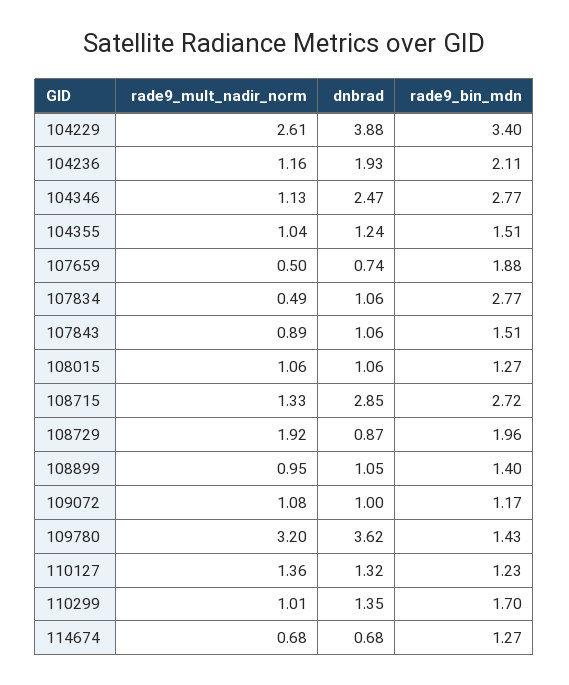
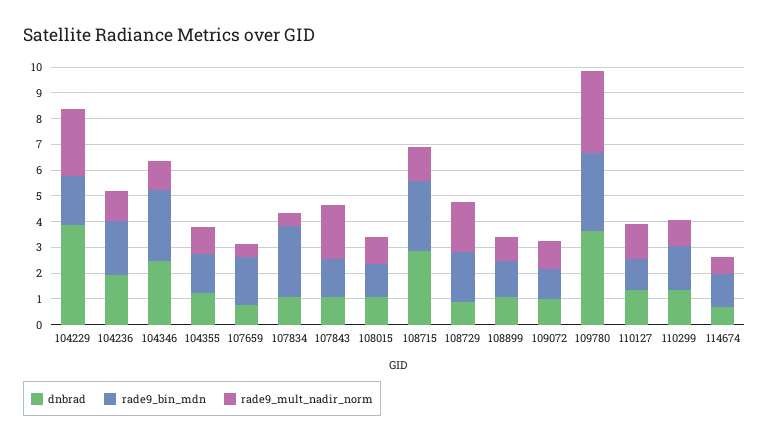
rade9_bin_mdn, 104229: 3.4 -> 2
rade9_mult_nadir_norm, 107843: 0.89 -> 2
rade9_bin_mdn, 109780: 1.43 -> 3

